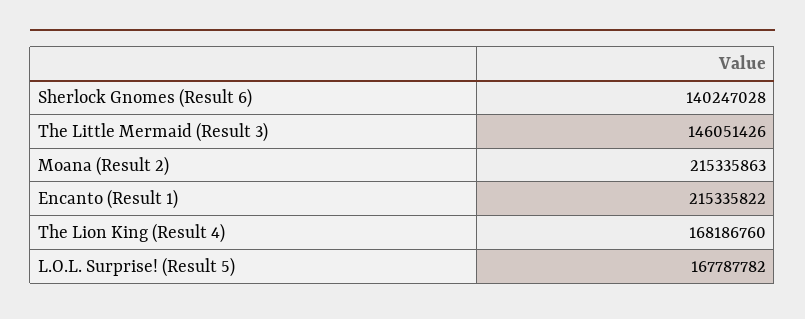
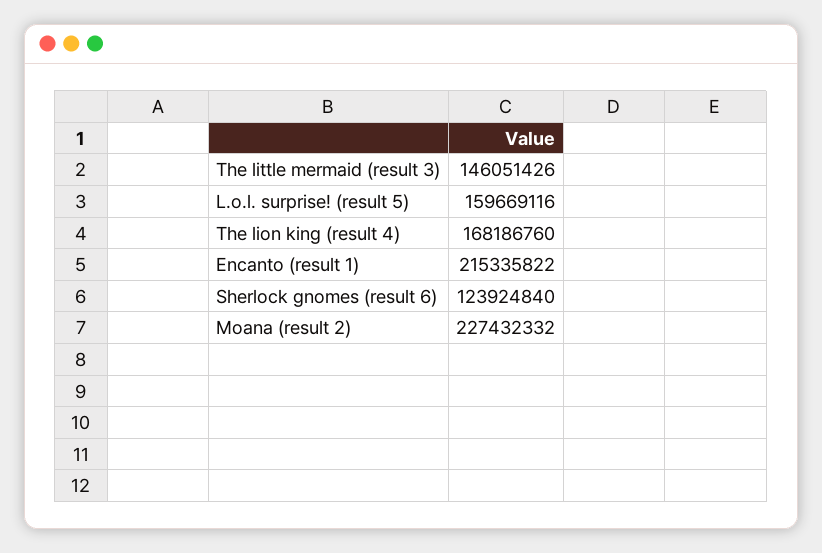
Sherlock Gnomes (Result 6): 140247028 -> 123924840
Moana (Result 2): 215335863 -> 227432332
L.O.L. Surprise! (Result 5): 167787782 -> 159669116

